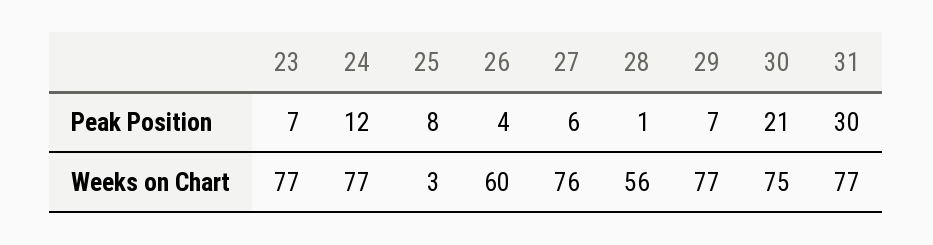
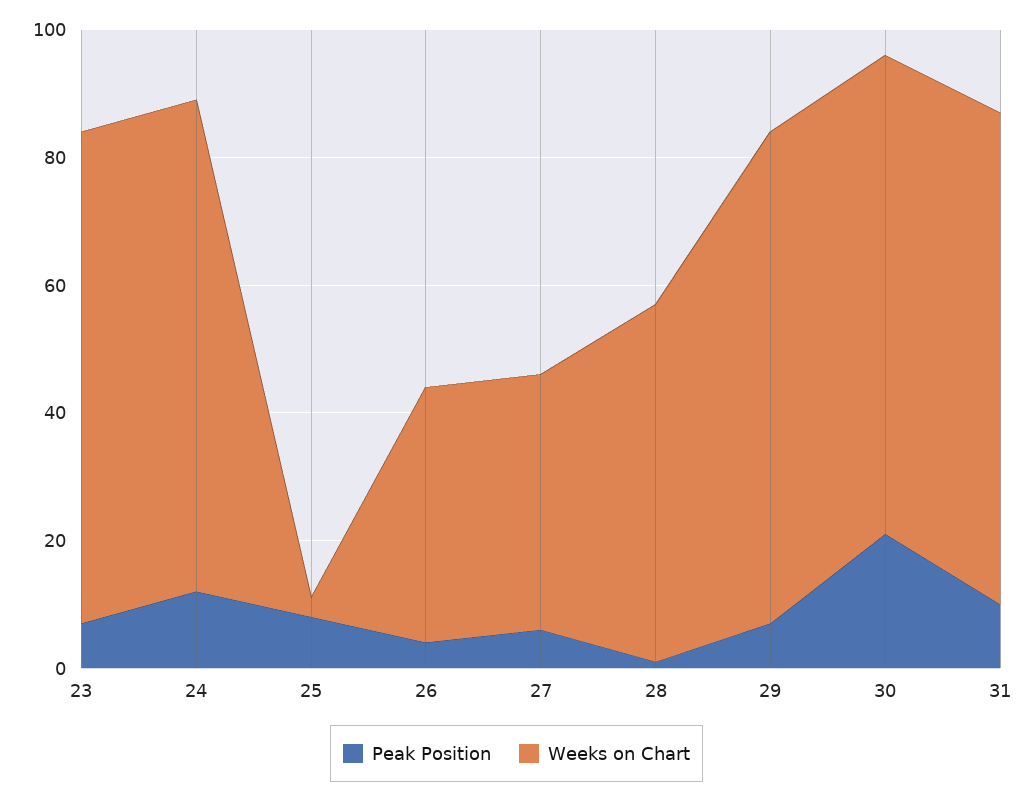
Peak Position, 31: 30 -> 10
Weeks on Chart, 26: 60 -> 40
Weeks on Chart, 27: 76 -> 40

